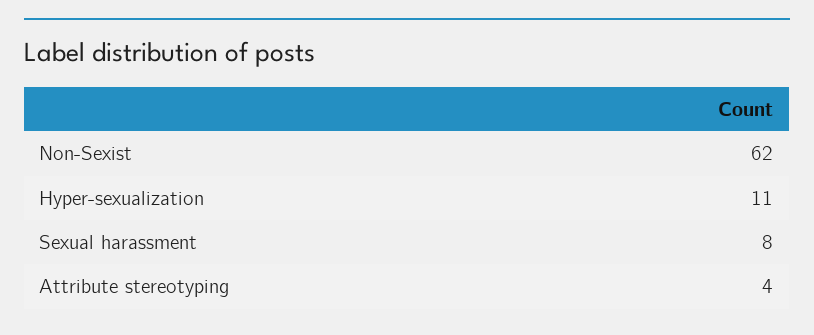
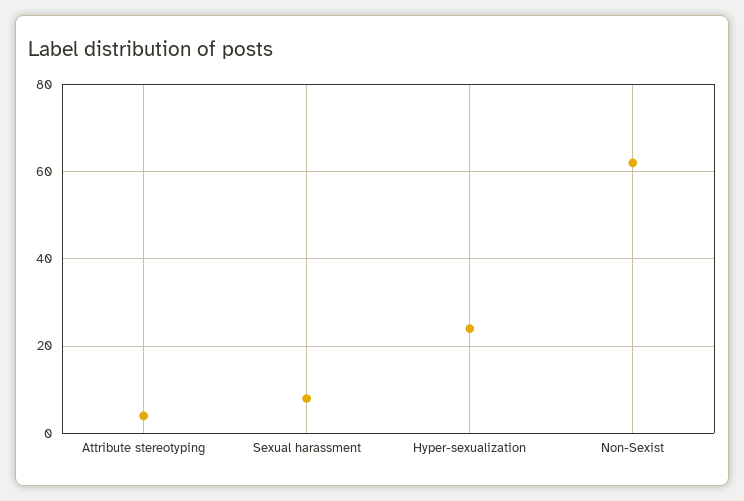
Hyper-sexualization: 11 -> 25

